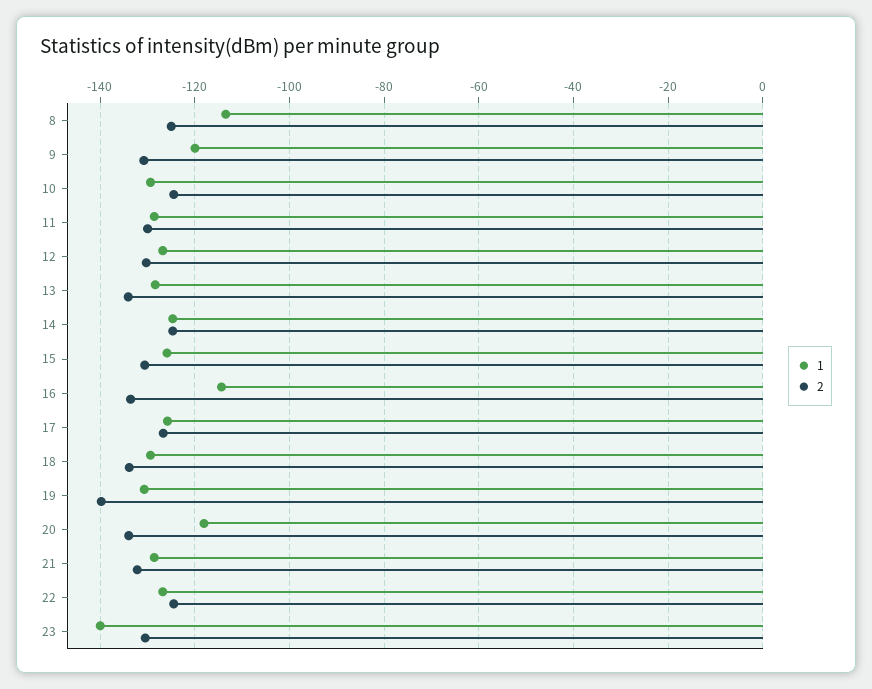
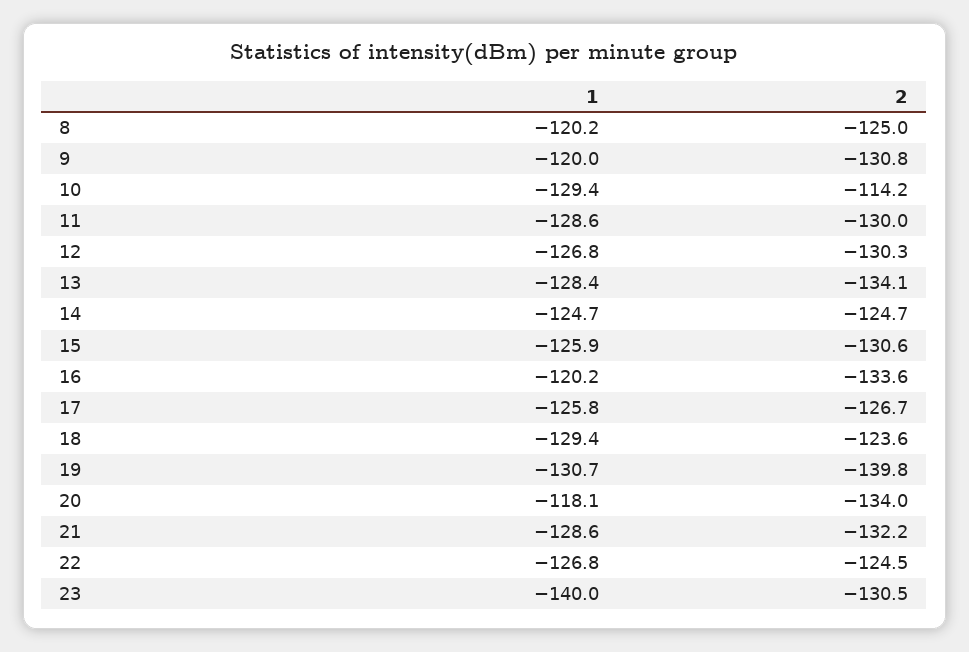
1, 8: -114 -> -120.2
2, 10: -124 -> -114.2
1, 16: -114 -> -120.2
2, 18: -134 -> -123.6

